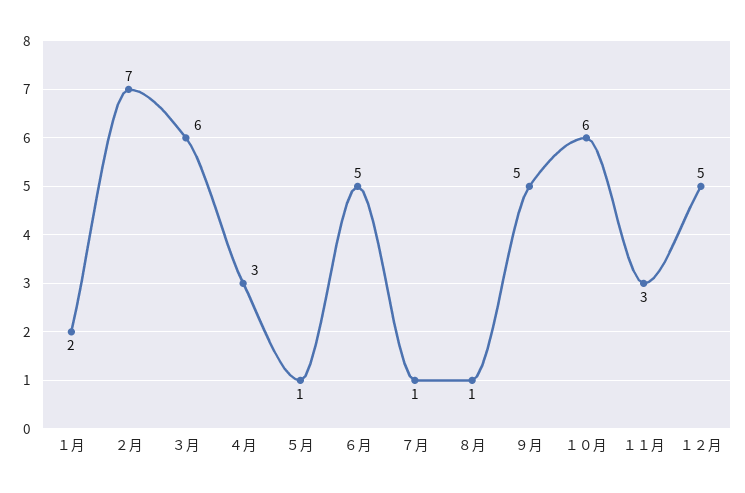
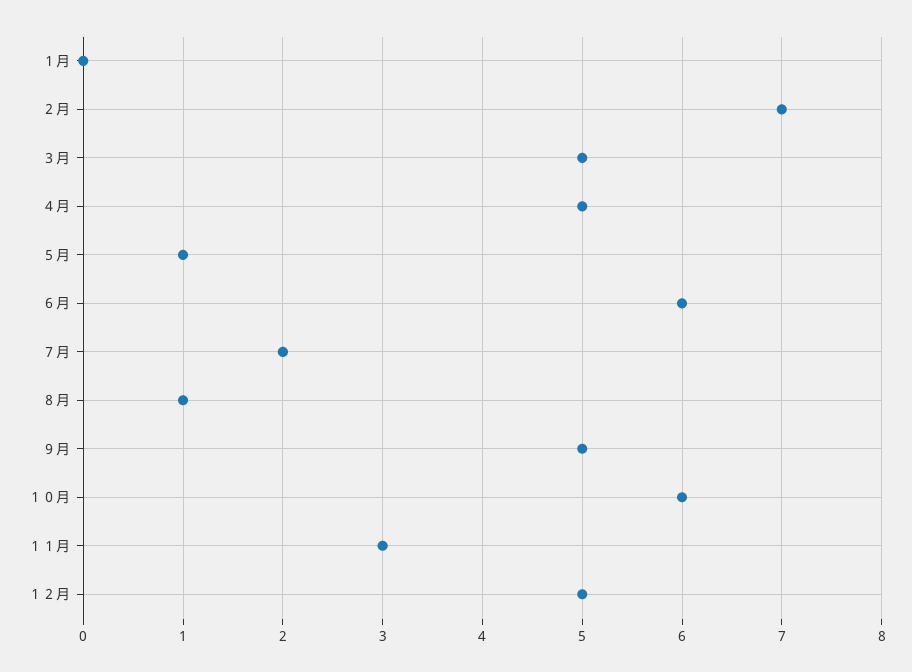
１月: 2 -> 0
３月: 6 -> 5
４月: 3 -> 5
６月: 5 -> 6
７月: 1 -> 2

